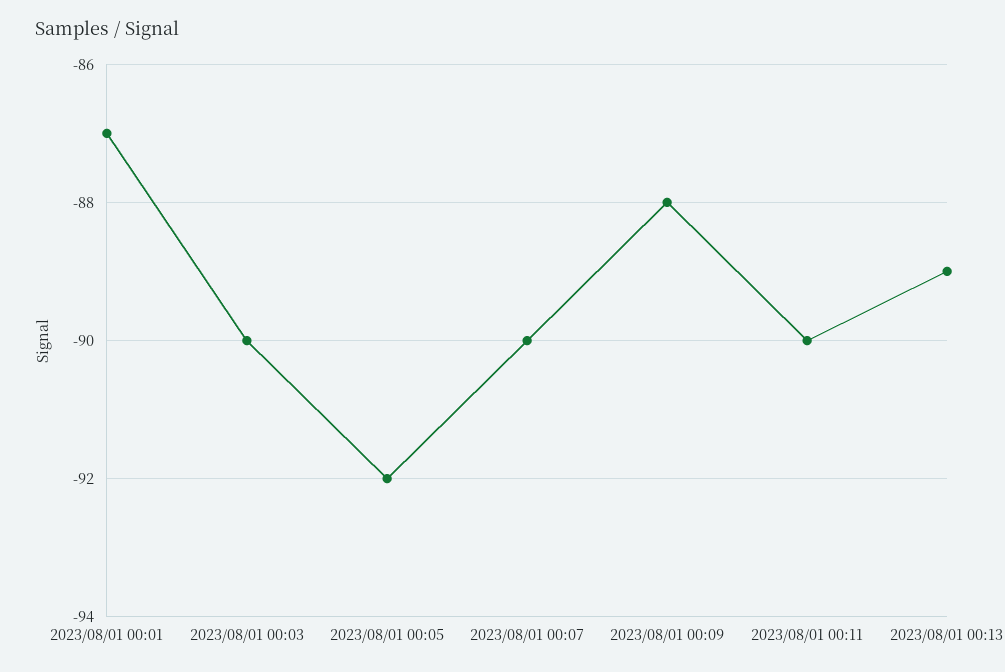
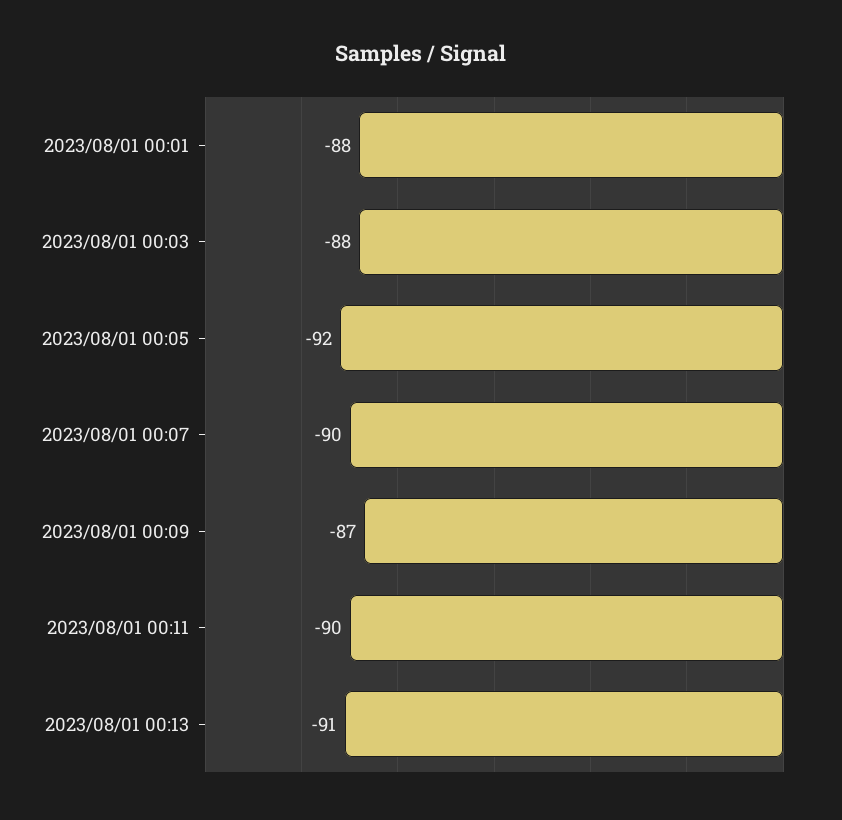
2023/08/01 00:01: -87 -> -88
2023/08/01 00:03: -90 -> -88
2023/08/01 00:09: -88 -> -87
2023/08/01 00:13: -89 -> -91

